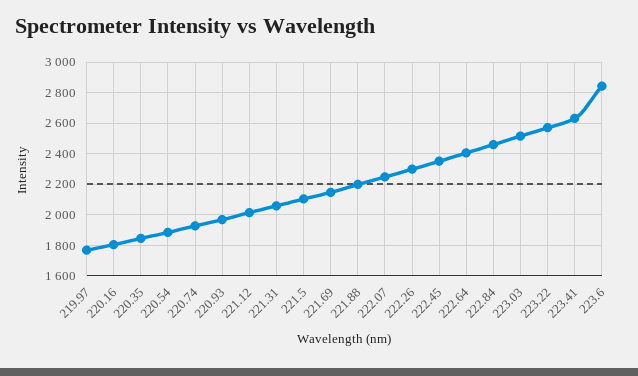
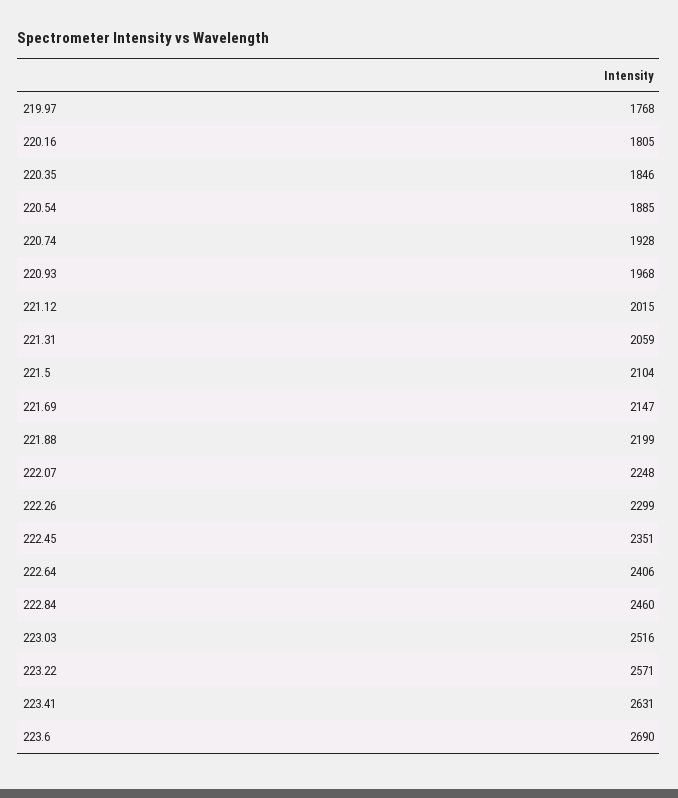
223.6: 2850 -> 2690

